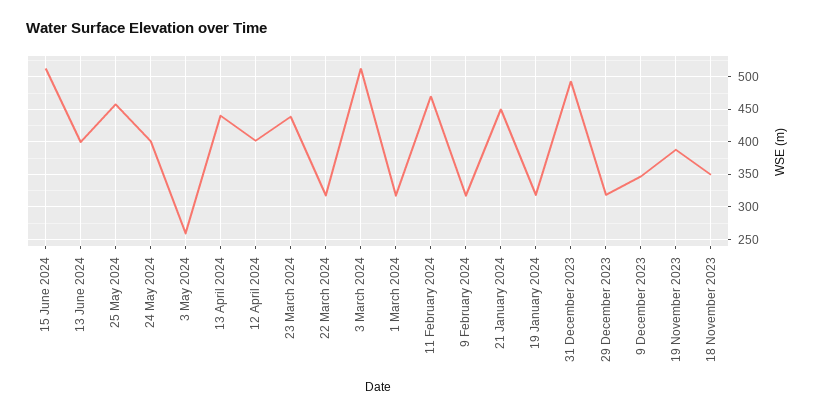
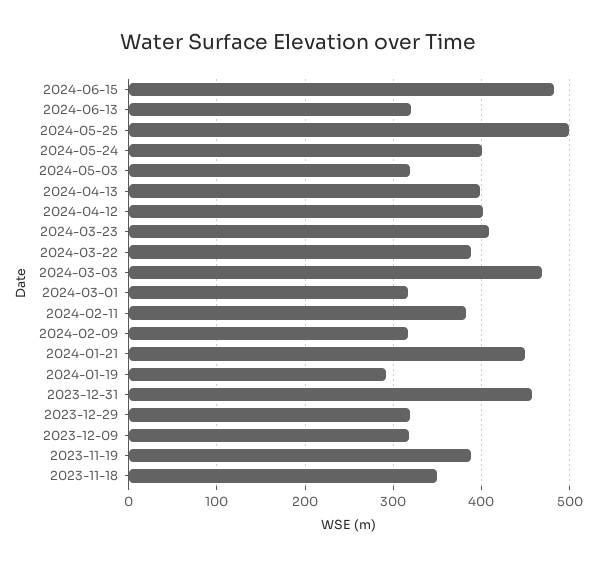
15 June 2024: 510 -> 480
13 June 2024: 400 -> 320
25 May 2024: 460 -> 500
3 May 2024: 260 -> 320
13 April 2024: 440 -> 400
23 March 2024: 440 -> 410
22 March 2024: 320 -> 390
3 March 2024: 510 -> 470
11 February 2024: 470 -> 380
19 January 2024: 320 -> 290
31 December 2023: 490 -> 460
9 December 2023: 350 -> 320

